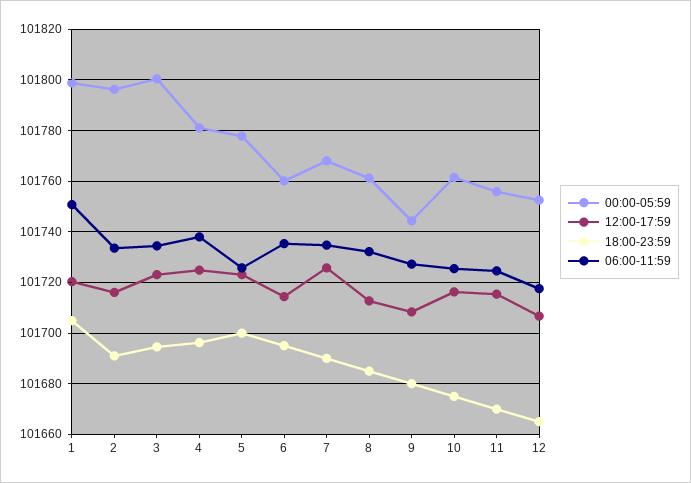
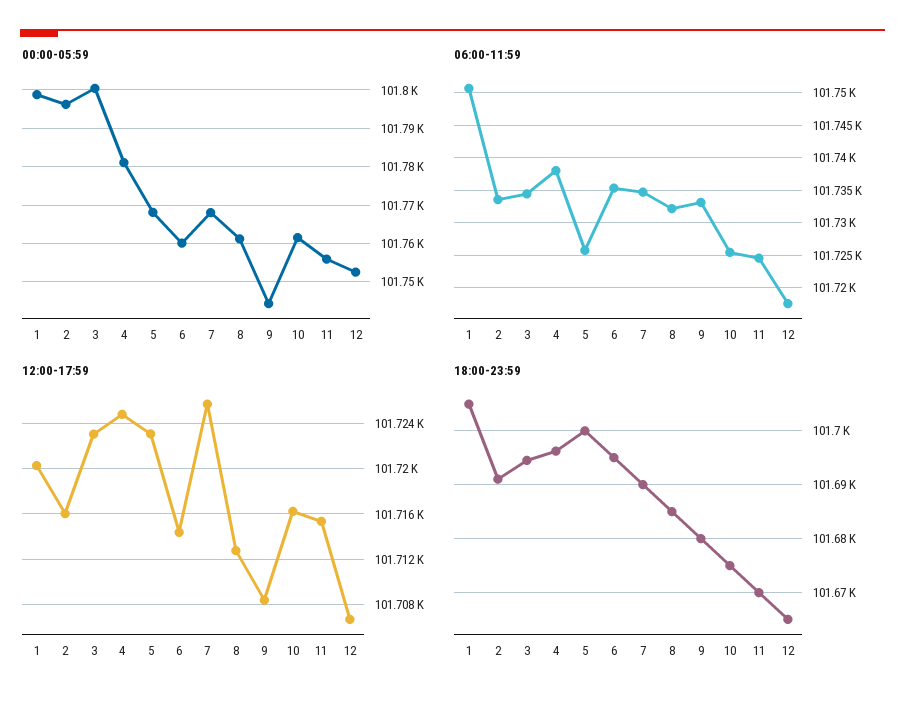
00:00-05:59, 5: 101777.5 -> 101768
06:00-11:59, 9: 101727.5 -> 101733

